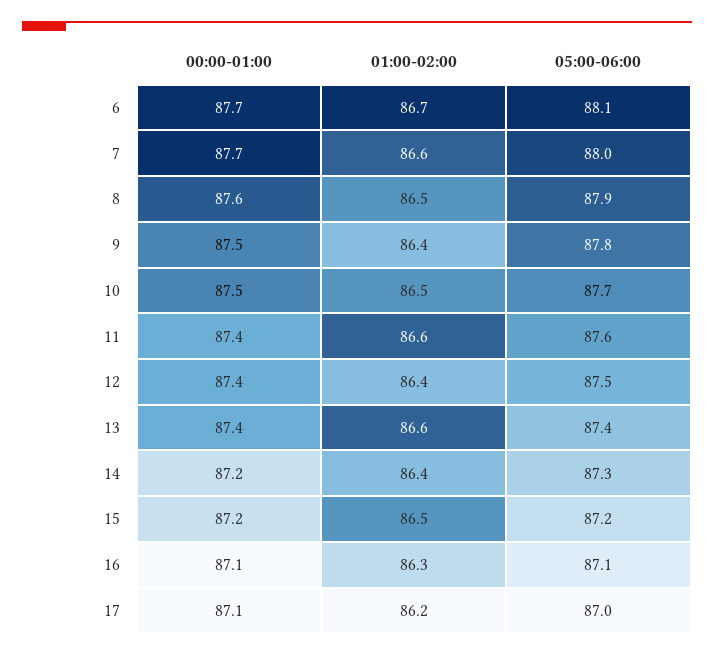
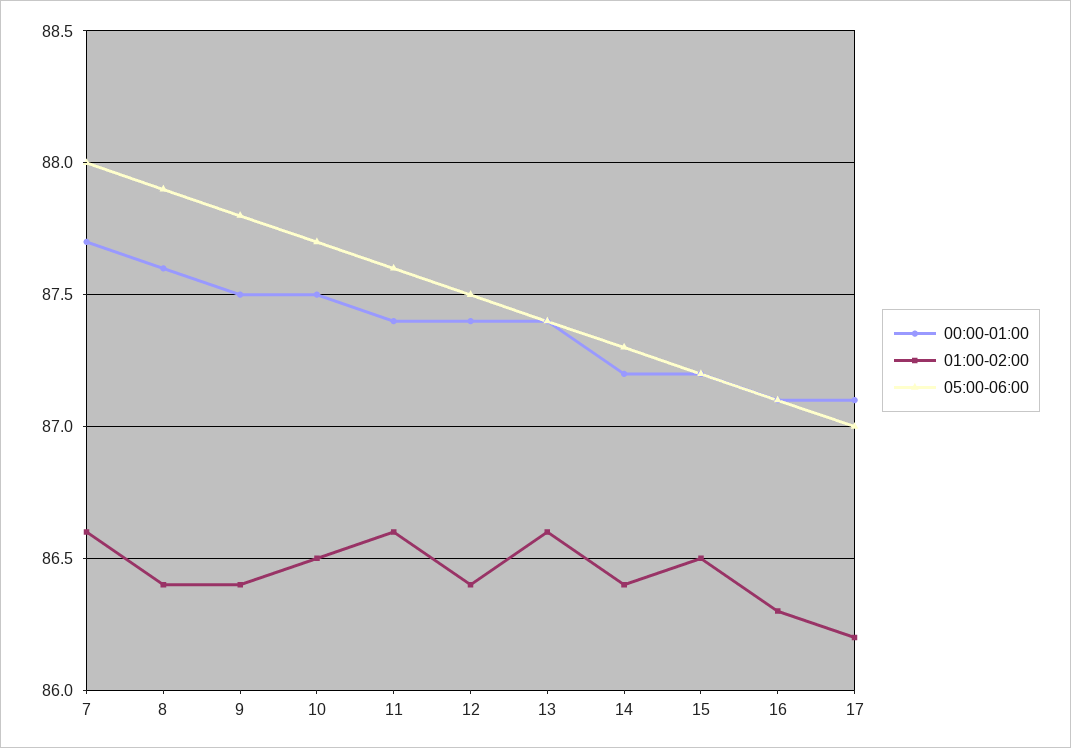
00:00-01:00, 6: 87.7 -> none
01:00-02:00, 6: 86.7 -> none
05:00-06:00, 6: 88.1 -> none
01:00-02:00, 8: 86.5 -> 86.4

